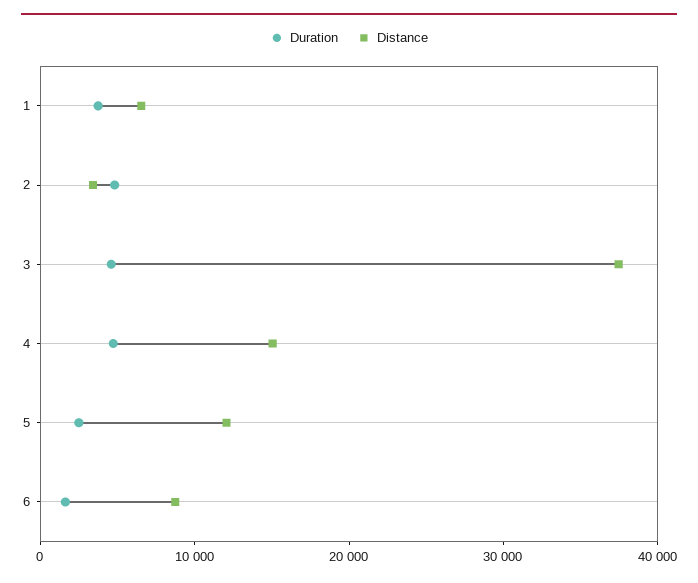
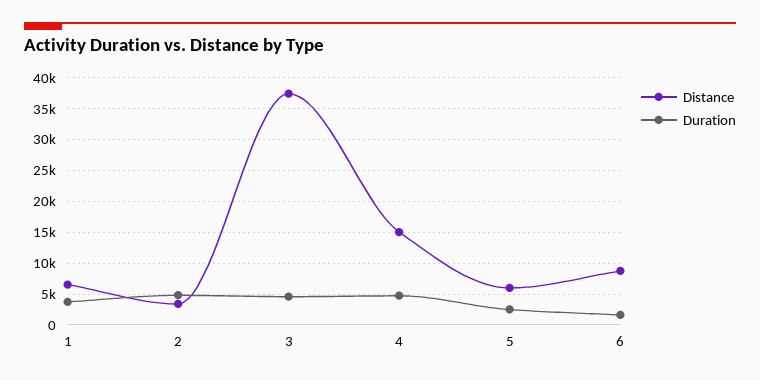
Distance, 5: 12000 -> 6000

